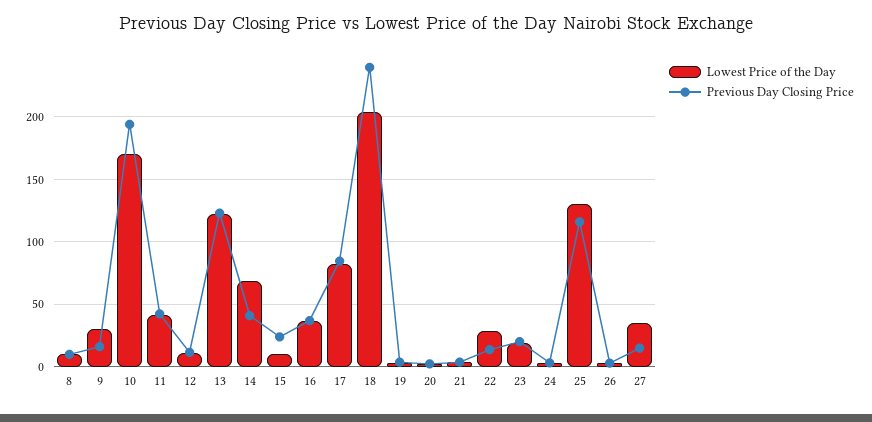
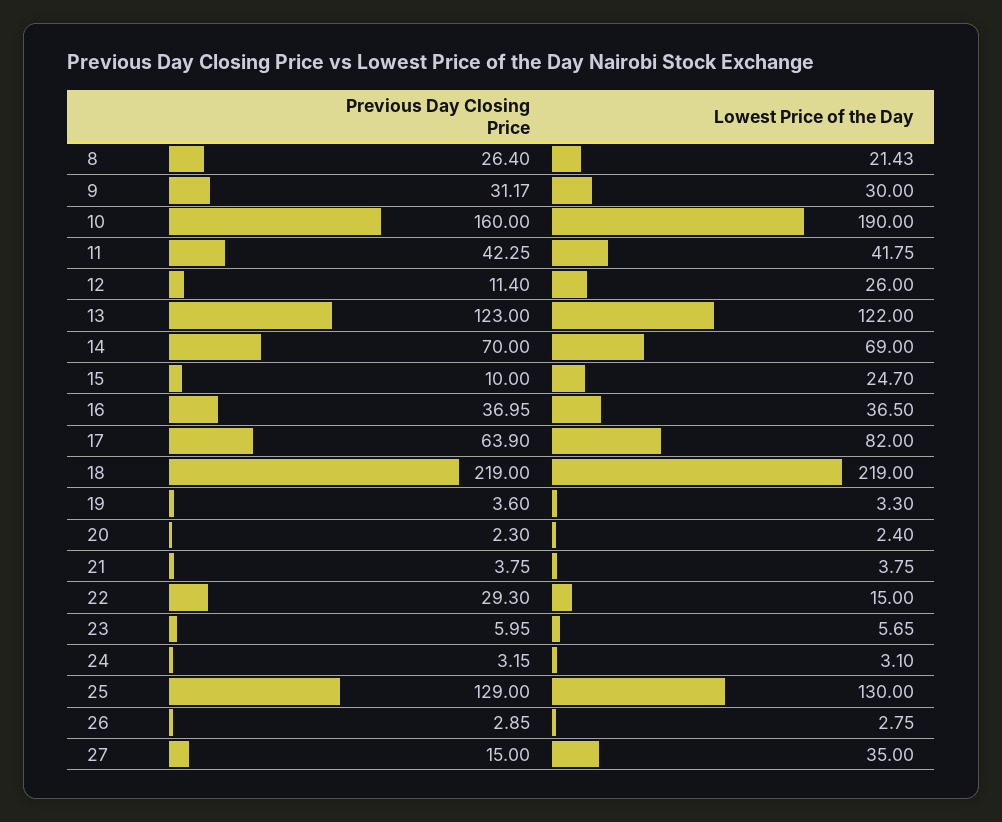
Lowest Price of the Day, 8: 10 -> 21.43
Previous Day Closing Price, 8: 10 -> 26.4
Previous Day Closing Price, 9: 15 -> 31.17
Lowest Price of the Day, 10: 170 -> 190
Previous Day Closing Price, 10: 195 -> 160
Lowest Price of the Day, 12: 10 -> 26
Previous Day Closing Price, 14: 40 -> 70
Lowest Price of the Day, 15: 10 -> 24.7
Previous Day Closing Price, 15: 25 -> 10
Previous Day Closing Price, 17: 85 -> 63.9
Lowest Price of the Day, 18: 205 -> 219
Previous Day Closing Price, 18: 240 -> 219
Lowest Price of the Day, 22: 30 -> 15
Previous Day Closing Price, 22: 15 -> 29.3
Lowest Price of the Day, 23: 20 -> 5.65
Previous Day Closing Price, 23: 20 -> 5.95
Previous Day Closing Price, 25: 115 -> 129

